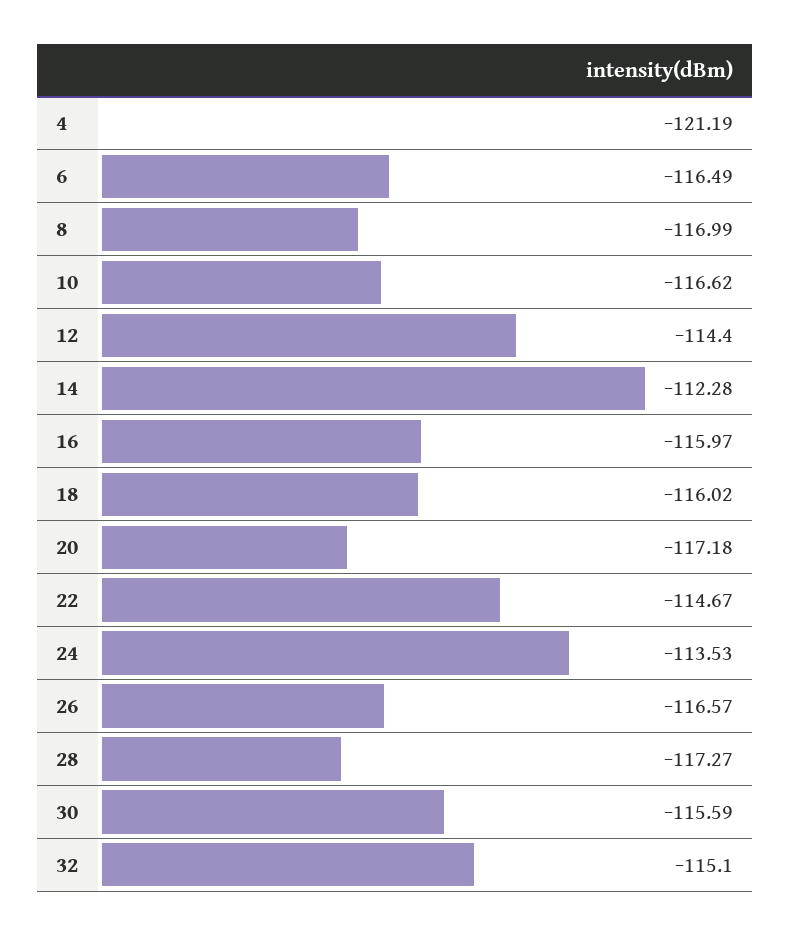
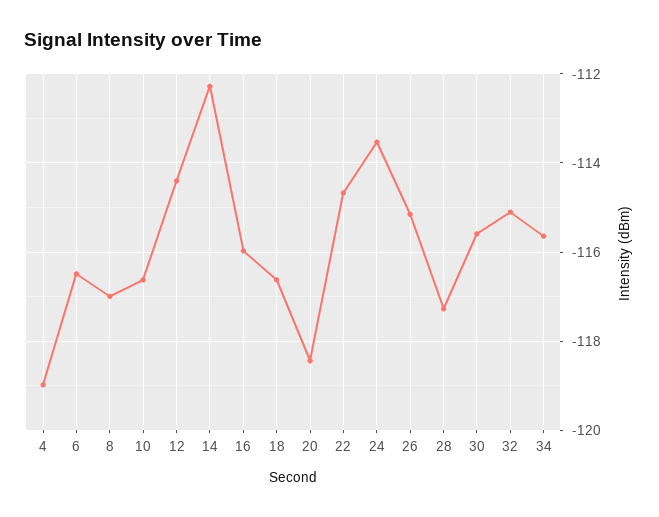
4: -121.19 -> -119
18: -116.02 -> -116.6
20: -117.18 -> -118.4
26: -116.57 -> -115.2
34: none -> -115.6

